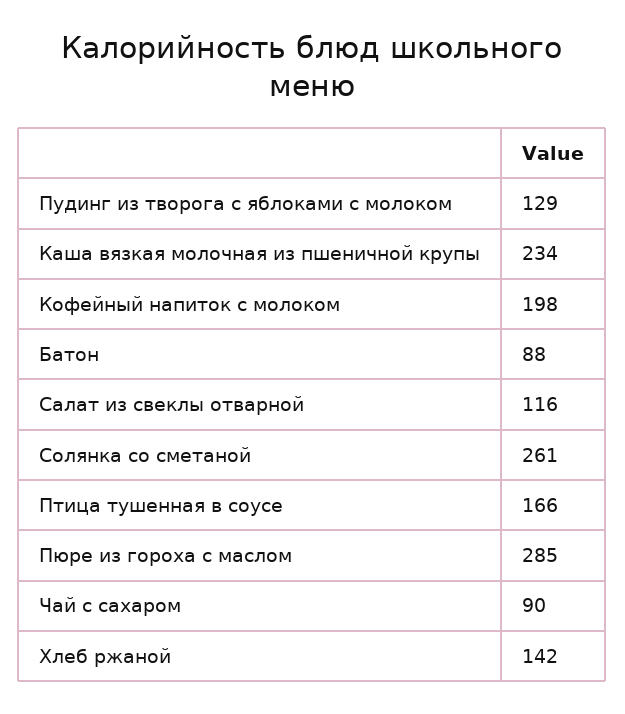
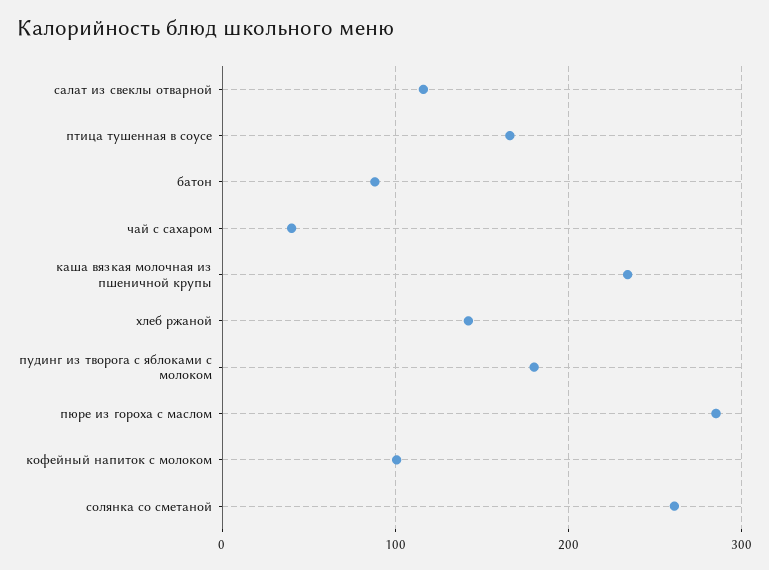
Пудинг из творога с яблоками с молоком: 129 -> 180
Кофейный напиток с молоком: 198 -> 100
Чай с сахаром: 90 -> 40

